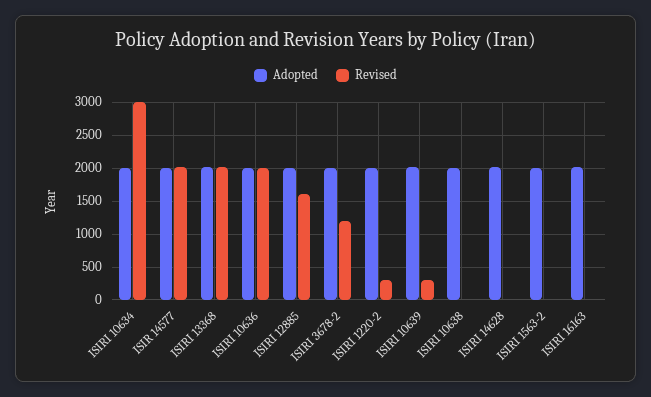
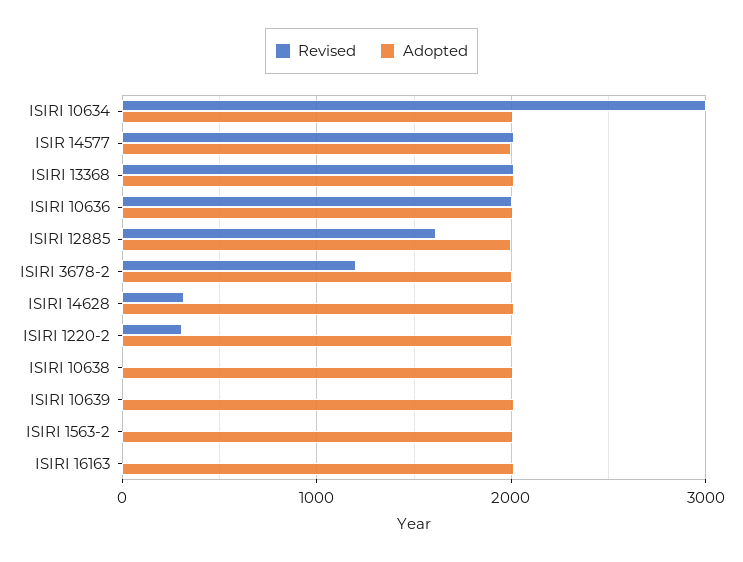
Revised, ISIRI 10639: 300 -> 0
Revised, ISIRI 14628: 0 -> 300

